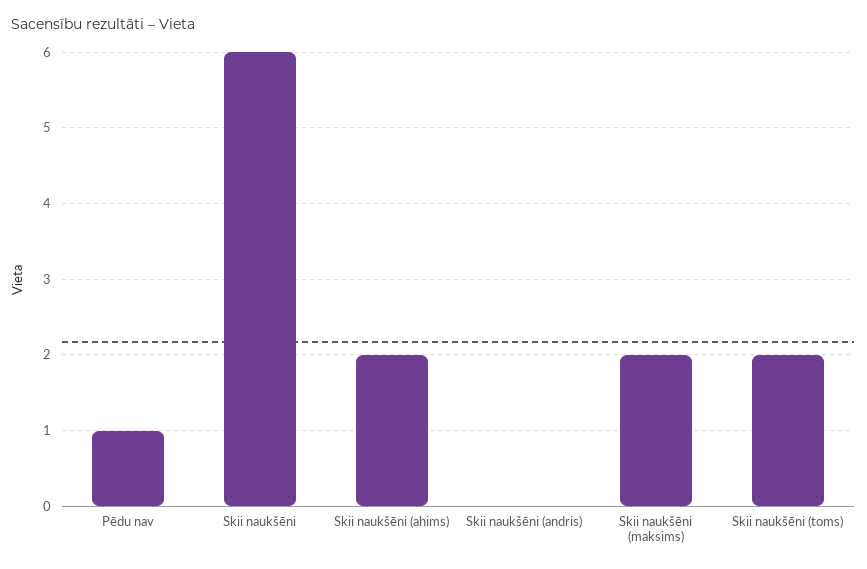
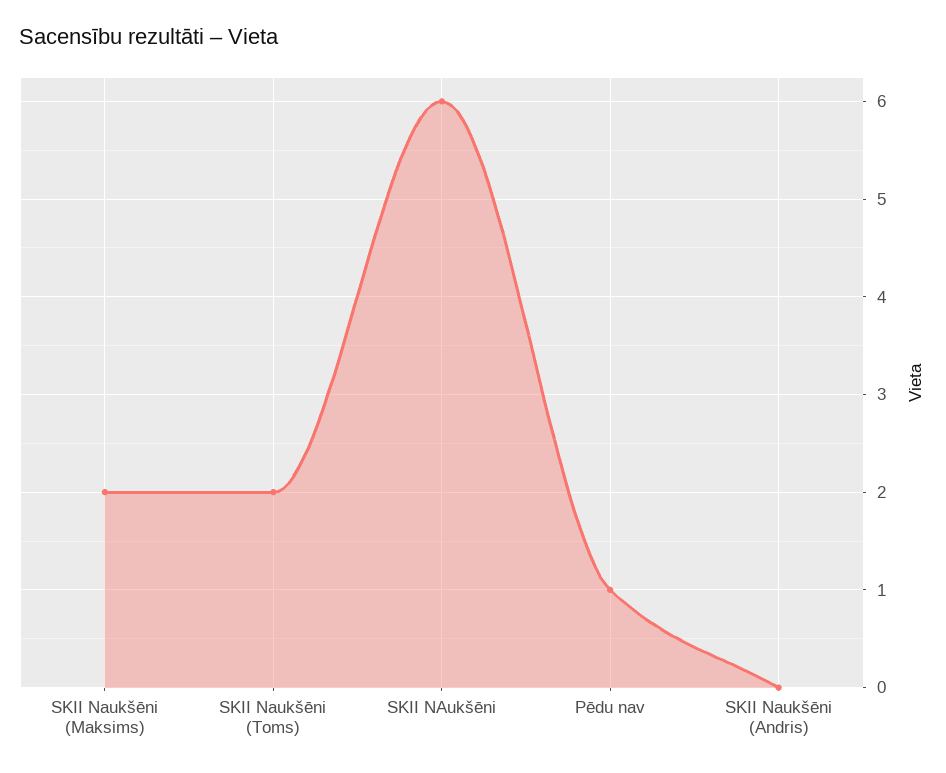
Skii naukšēni (ahims): 2 -> none

